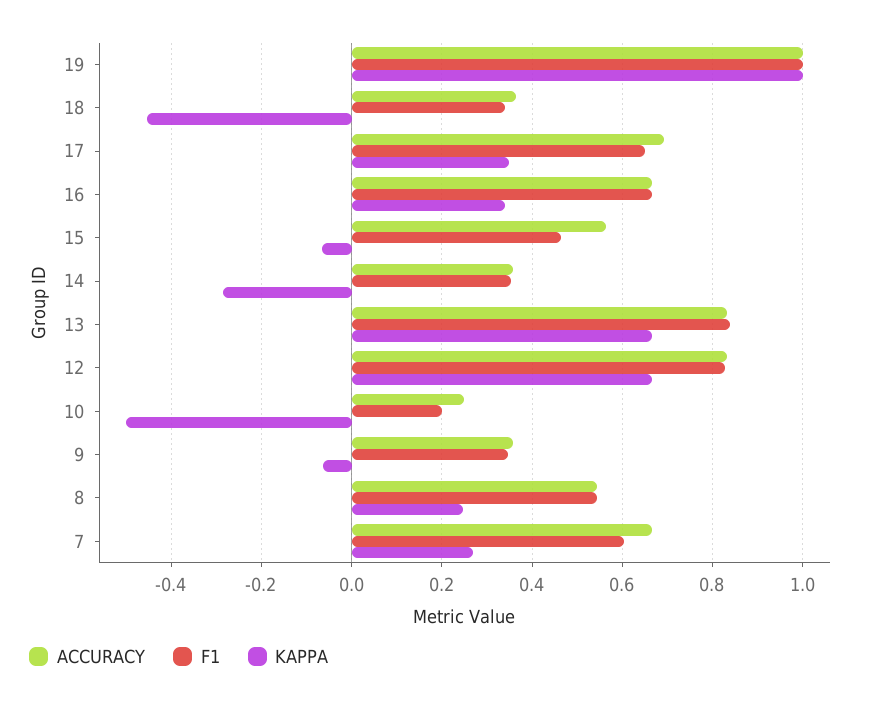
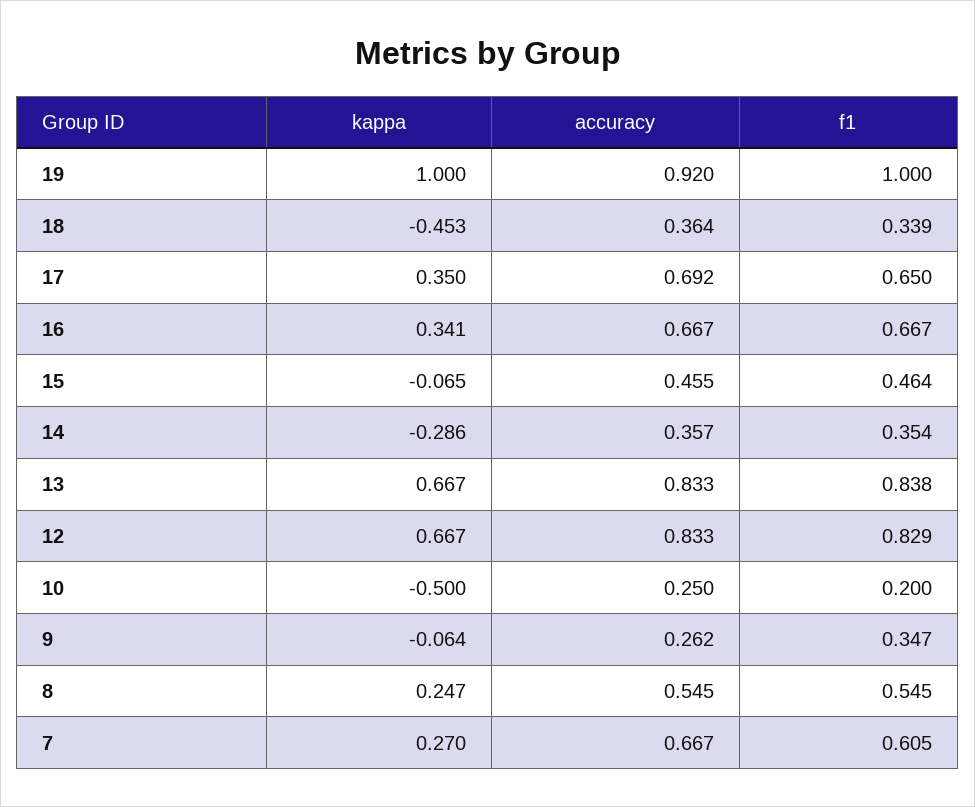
ACCURACY, 19: 1 -> 0.92
ACCURACY, 15: 0.56 -> 0.455
ACCURACY, 9: 0.36 -> 0.262

